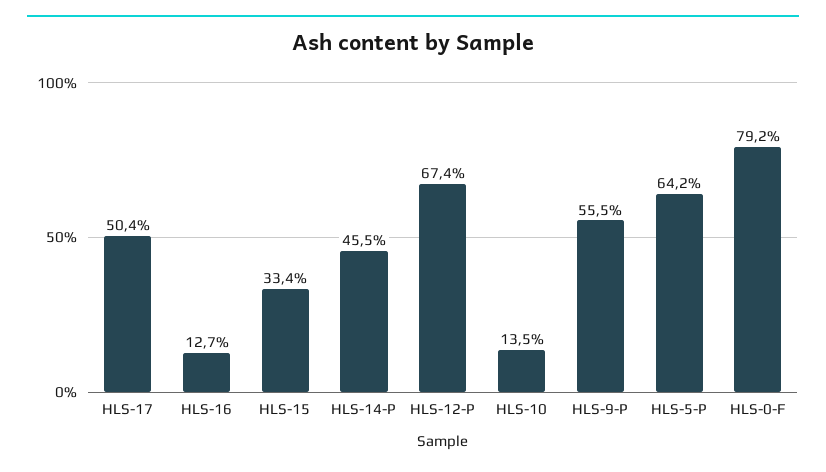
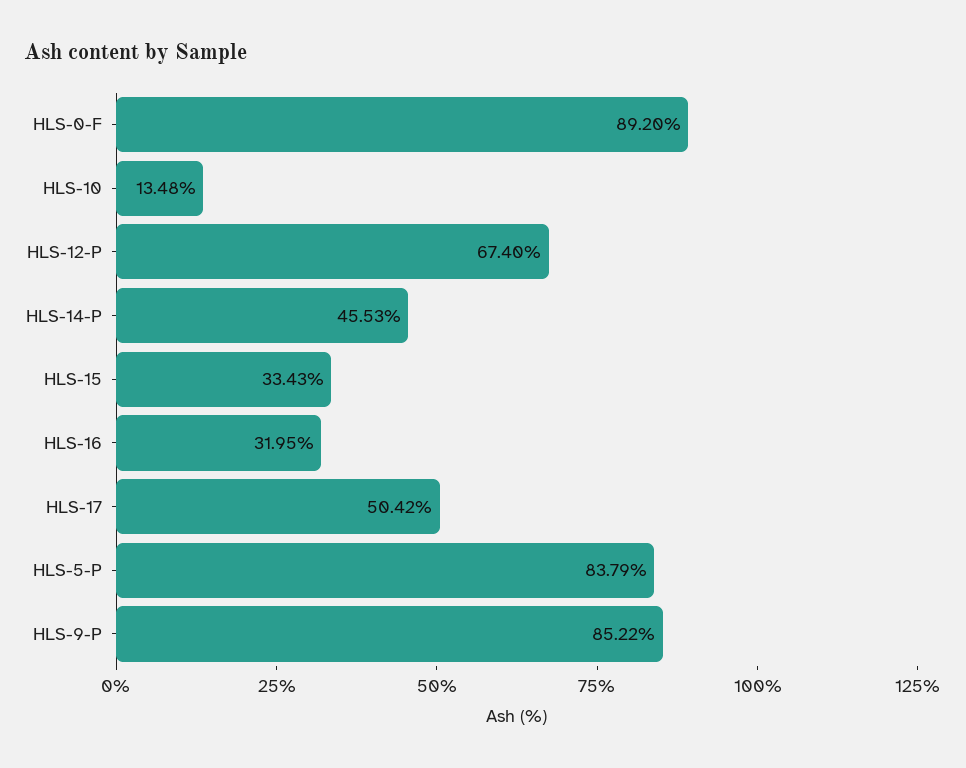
HLS-16: 12.7 -> 31.95
HLS-9-P: 55.5 -> 85.22
HLS-5-P: 64.2 -> 83.79
HLS-0-F: 79.2 -> 89.2

